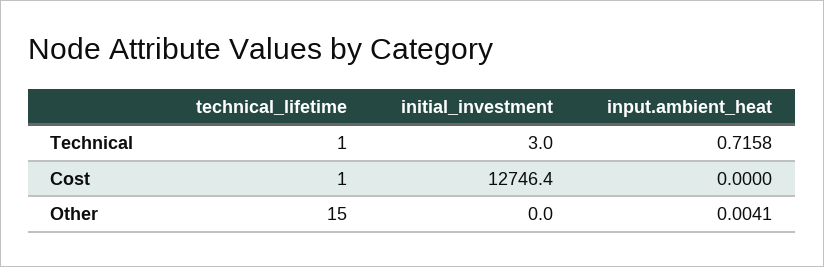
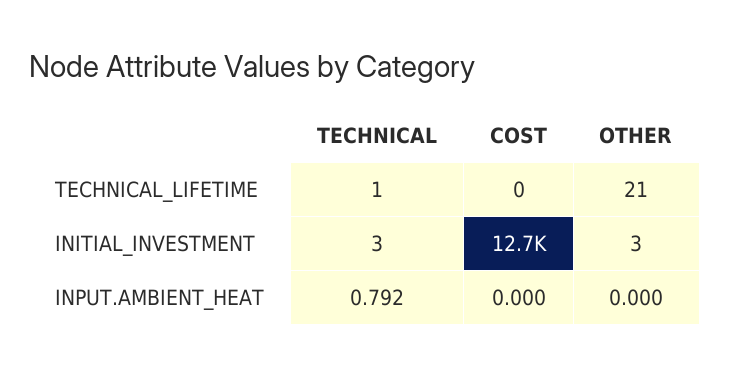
input.ambient_heat, Technical: 0.7158 -> 0.792
technical_lifetime, Cost: 1 -> 0
technical_lifetime, Other: 15 -> 21
initial_investment, Other: 0 -> 3
input.ambient_heat, Other: 0.0041 -> 0

